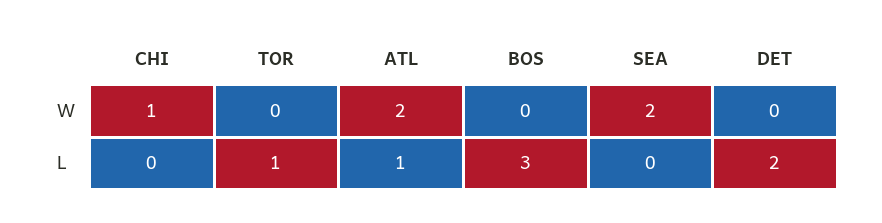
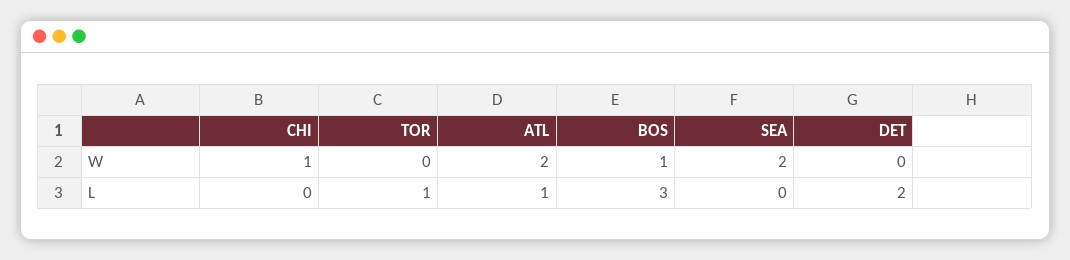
BOS, W: 0 -> 1

